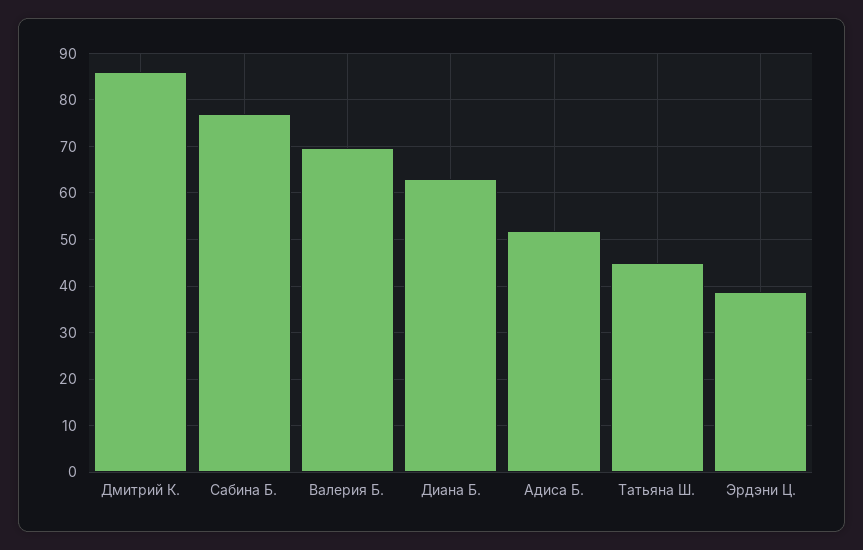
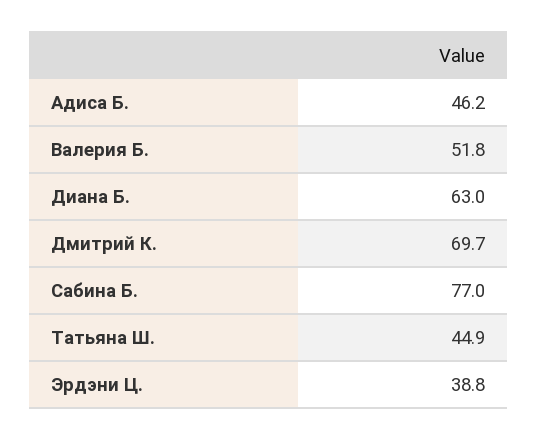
Дмитрий К.: 86 -> 69.7
Валерия Б.: 70 -> 51.8
Адиса Б.: 52 -> 46.2

